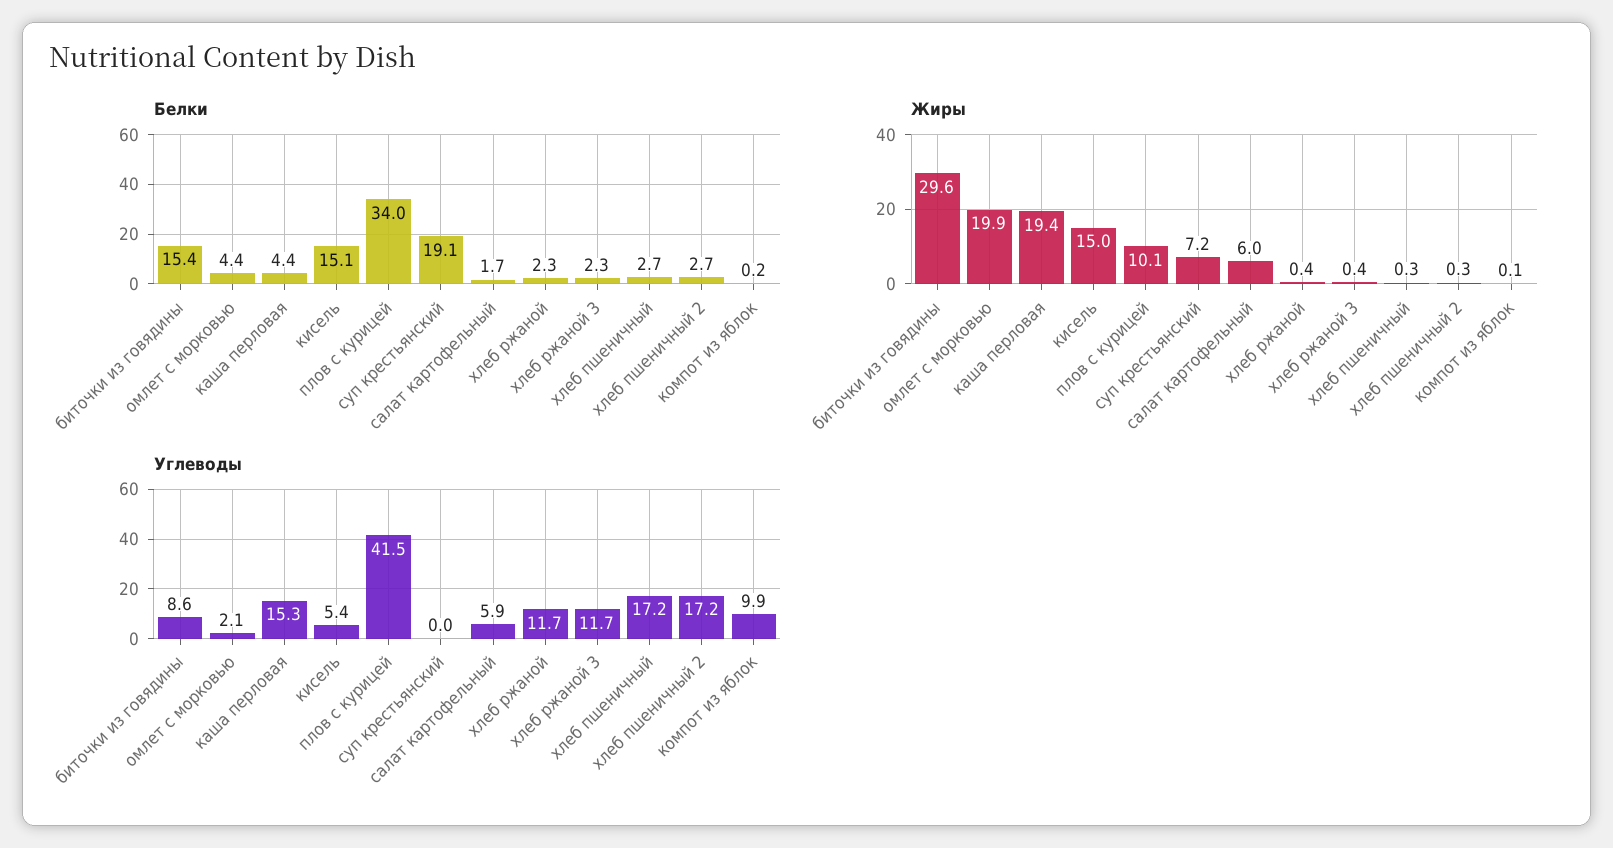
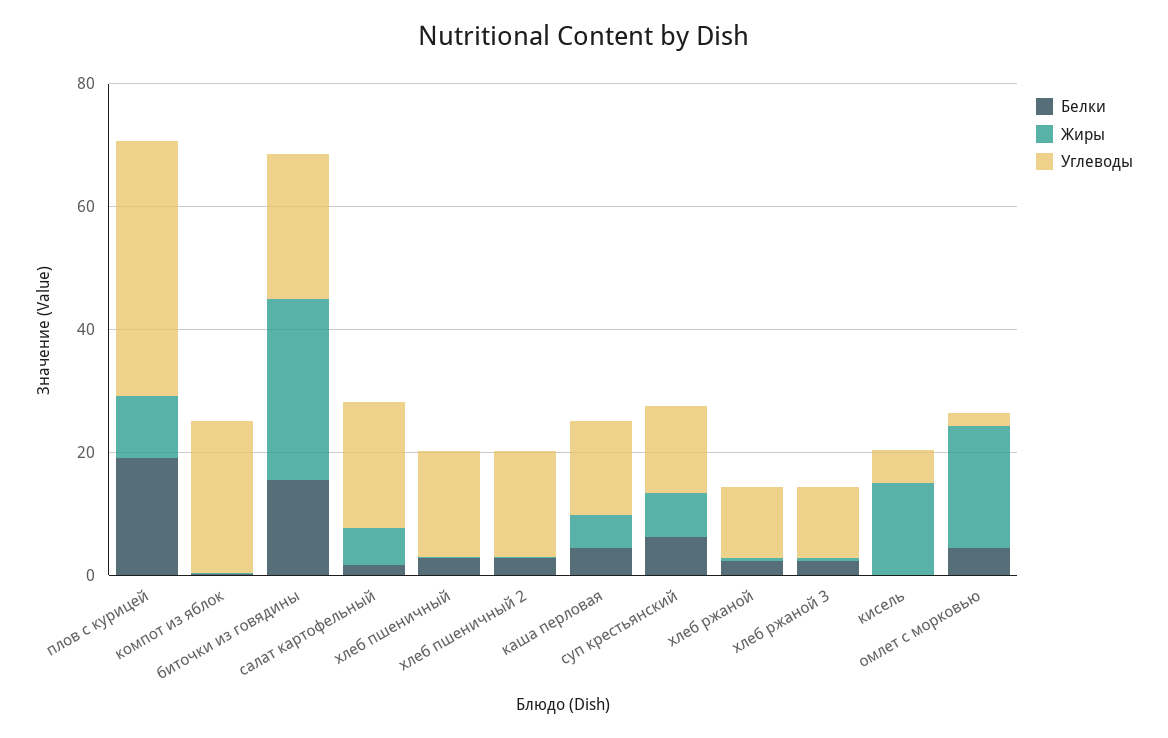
Белки, кисель: 15.1 -> 0
Белки, плов с курицей: 34 -> 20
Белки, суп крестьянский: 19.1 -> 5
Жиры, каша перловая: 19.4 -> 5
Углеводы, биточки из говядины: 8.6 -> 25
Углеводы, суп крестьянский: 0 -> 15
Углеводы, салат картофельный: 5.9 -> 20
Углеводы, компот из яблок: 9.9 -> 25

